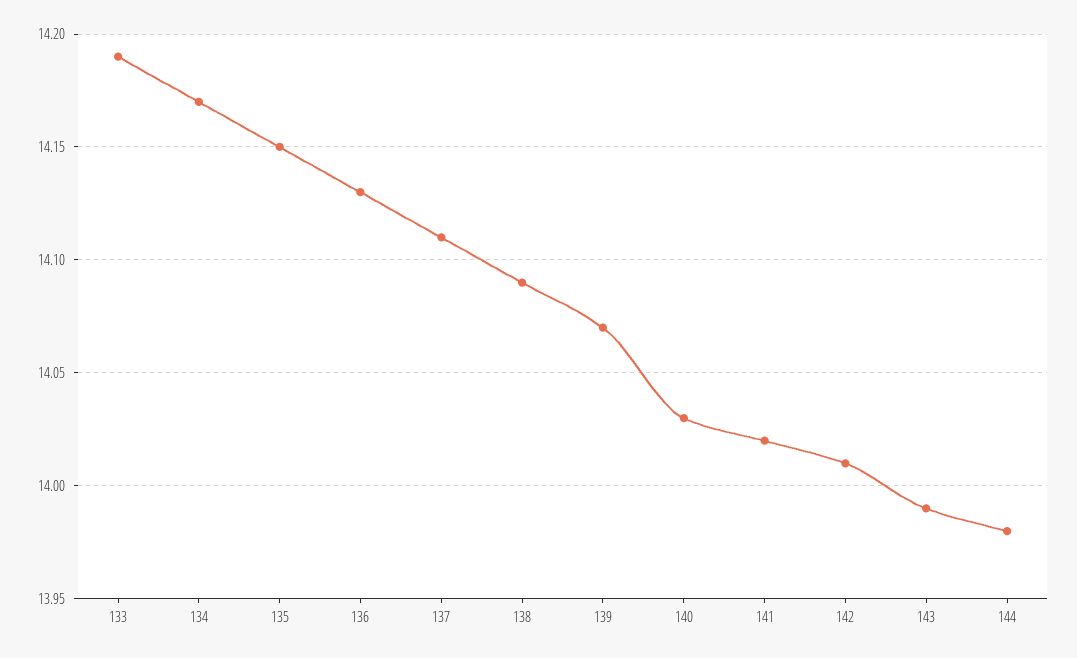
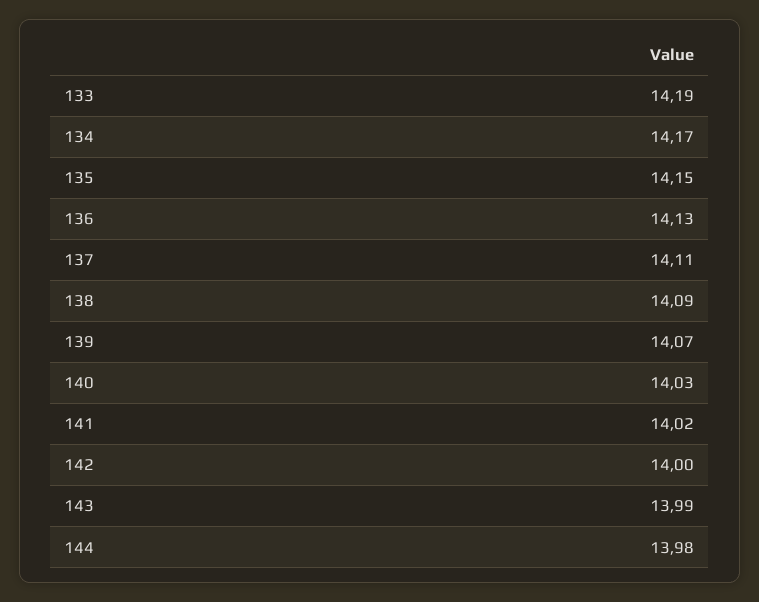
142: 14.01 -> 14

